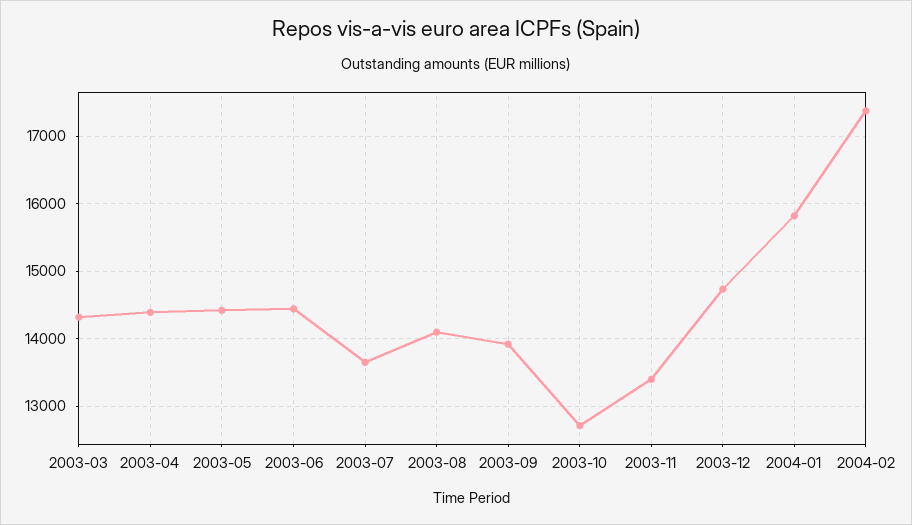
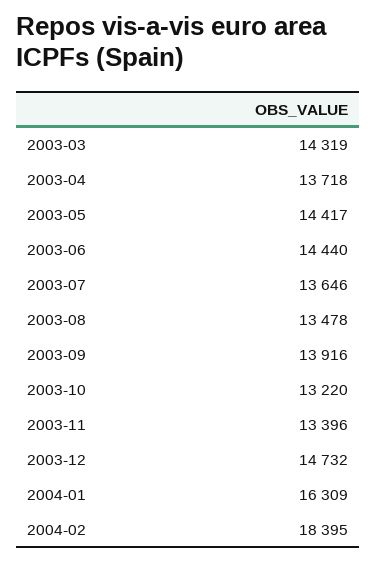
2003-04: 14400 -> 13718
2003-08: 14100 -> 13478
2003-10: 12700 -> 13220
2004-01: 15800 -> 16309
2004-02: 17400 -> 18395

